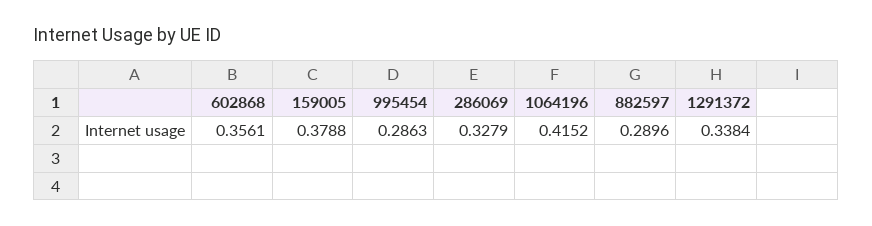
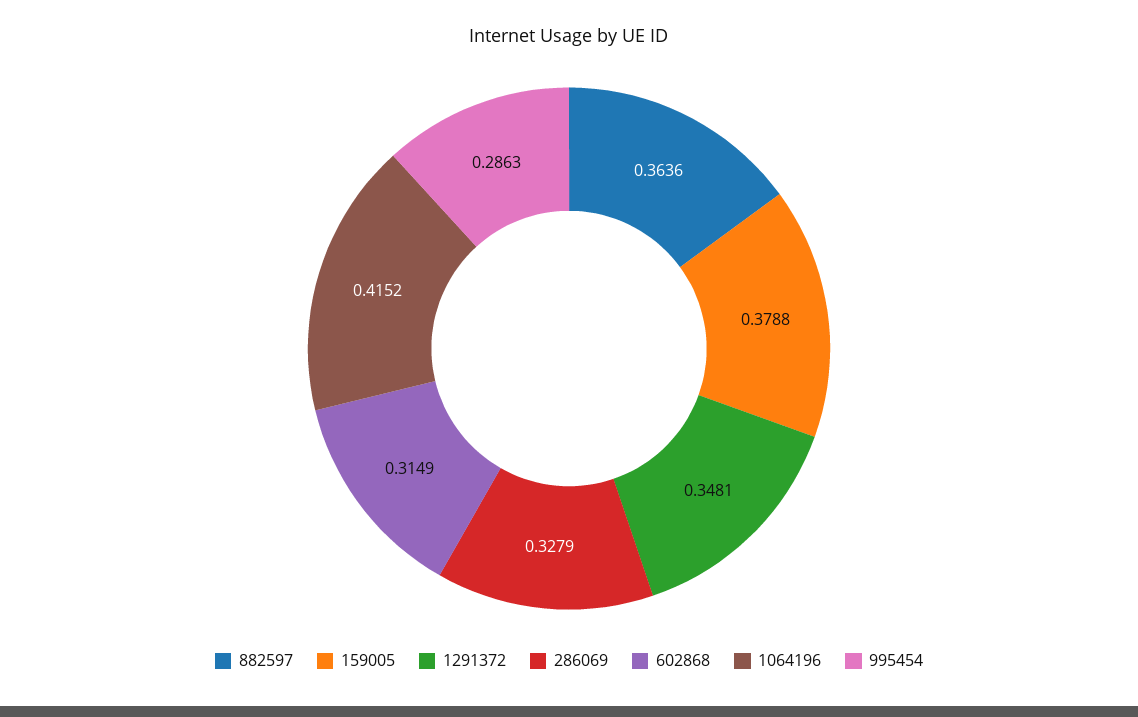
602868: 0.3561 -> 0.3149
882597: 0.2896 -> 0.3636
1291372: 0.3384 -> 0.3481

